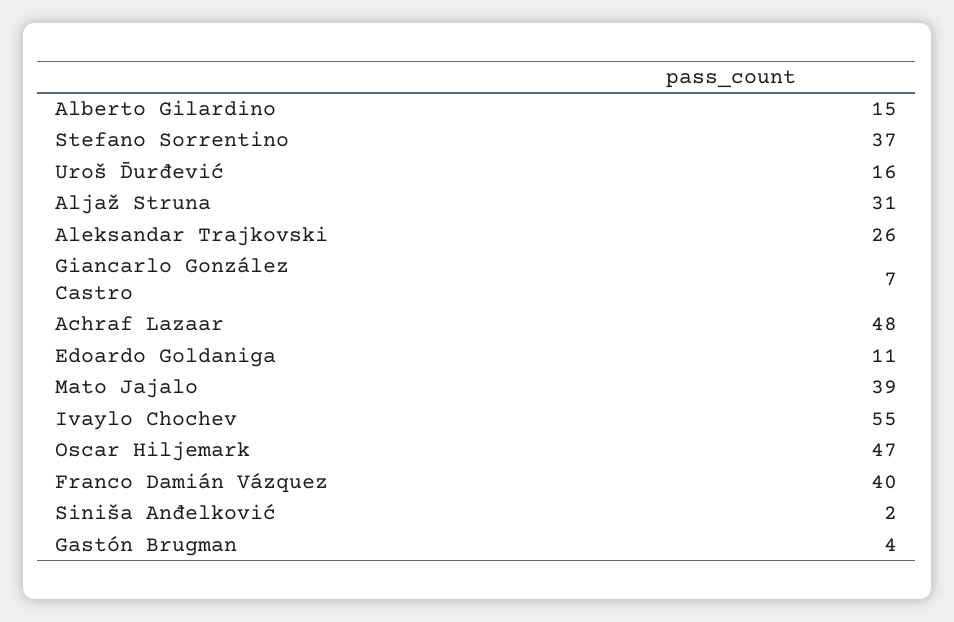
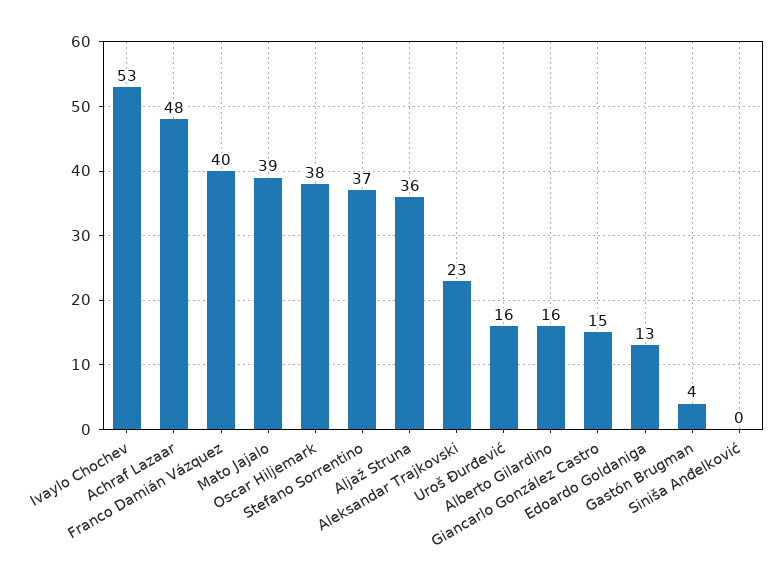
Alberto Gilardino: 15 -> 16
Aljaž Struna: 31 -> 36
Aleksandar Trajkovski: 26 -> 23
Giancarlo González Castro: 7 -> 15
Edoardo Goldaniga: 11 -> 13
Ivaylo Chochev: 55 -> 53
Oscar Hiljemark: 47 -> 38
Siniša Anđelković: 2 -> 0

